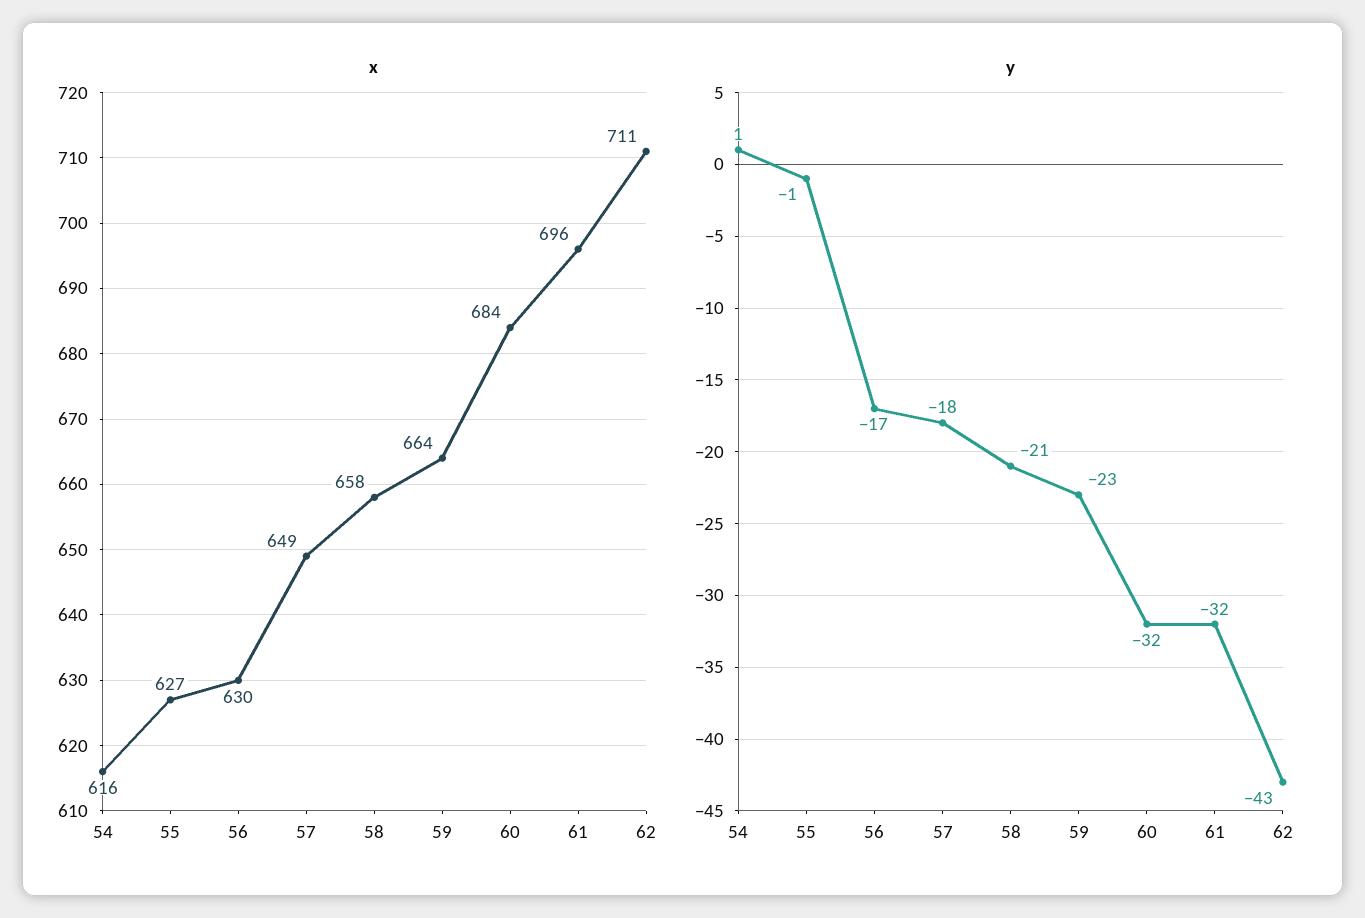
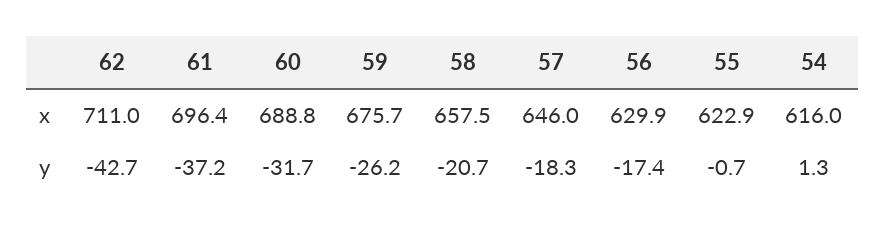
x, 55: 627 -> 622.9
x, 57: 649 -> 646
x, 59: 664 -> 675.7
x, 60: 684 -> 688.8
y, 59: -23 -> -26.2
y, 61: -32 -> -37.2

